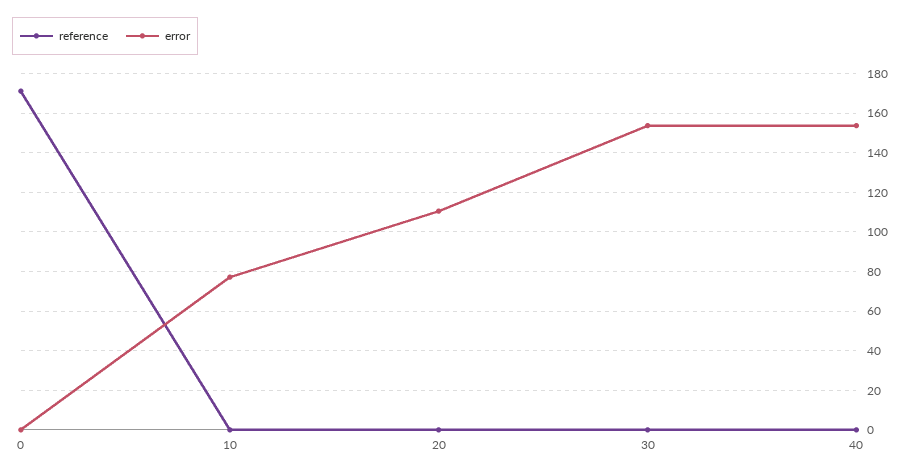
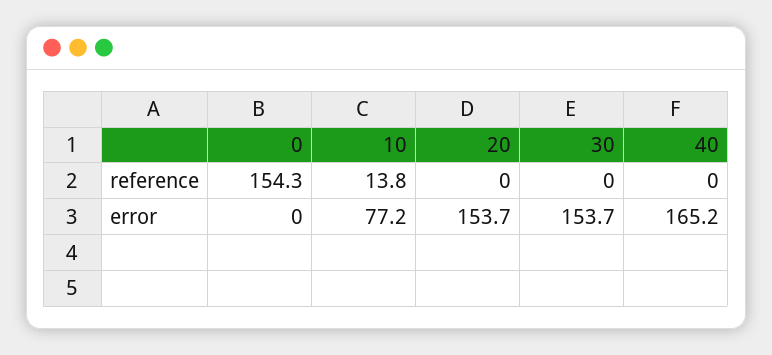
reference, 0: 170 -> 154.3
reference, 10: 0 -> 13.8
error, 20: 110 -> 153.7
error, 40: 155 -> 165.2

